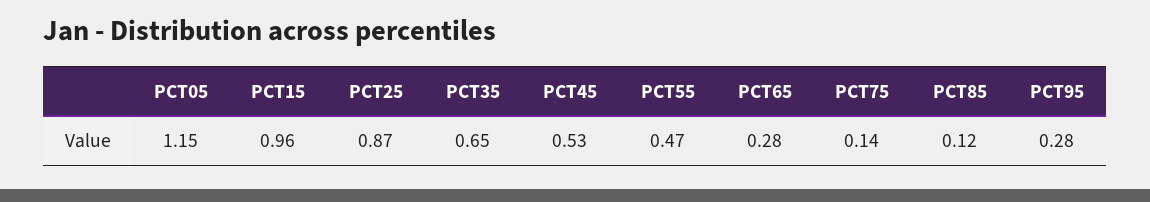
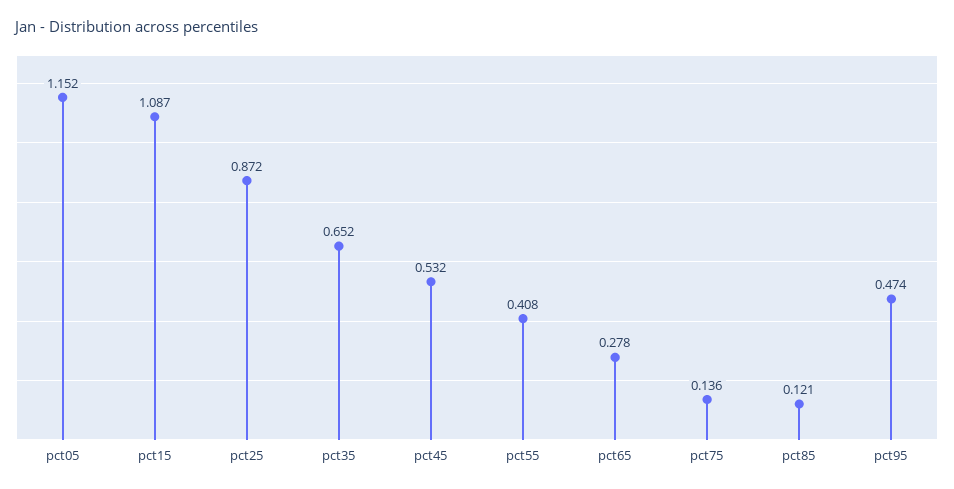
PCT15: 0.96 -> 1.087
PCT55: 0.47 -> 0.408
PCT95: 0.28 -> 0.474

